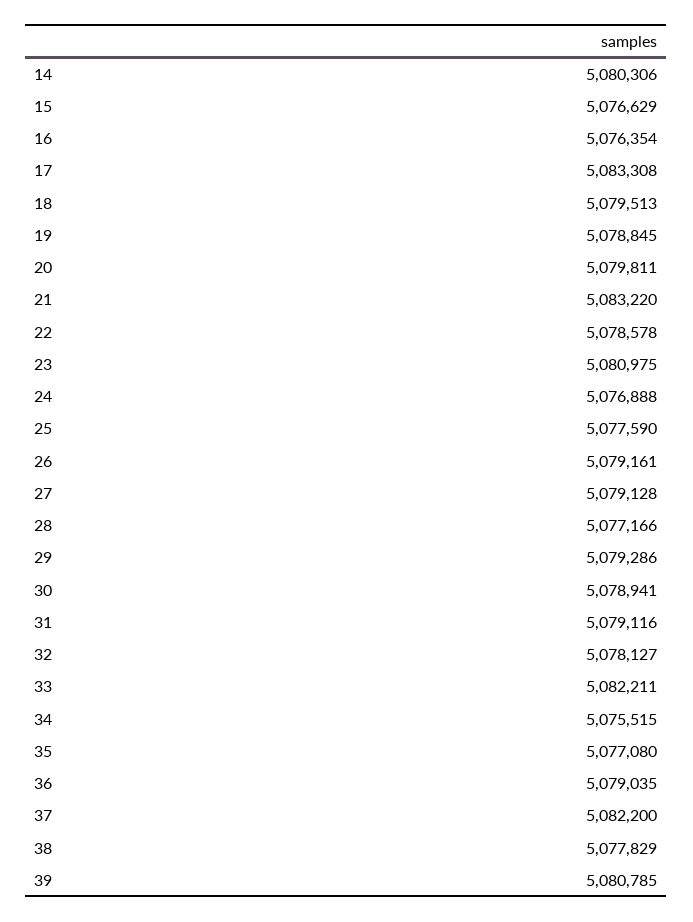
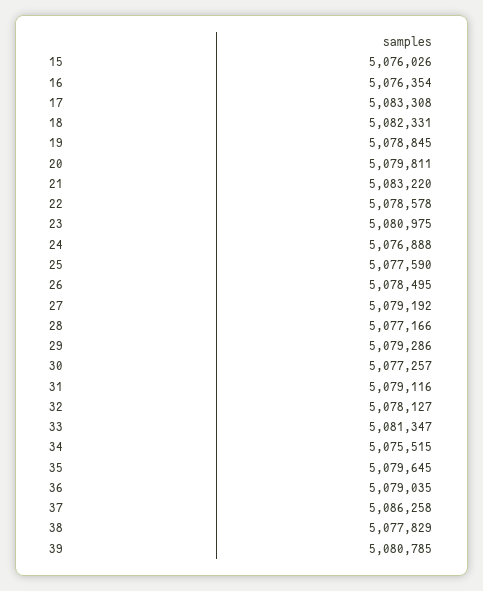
14: 5080306 -> none
15: 5076629 -> 5076026
18: 5079513 -> 5082331
26: 5079161 -> 5078495
27: 5079128 -> 5079192
30: 5078941 -> 5077257
33: 5082211 -> 5081347
35: 5077080 -> 5079645
37: 5082200 -> 5086258

